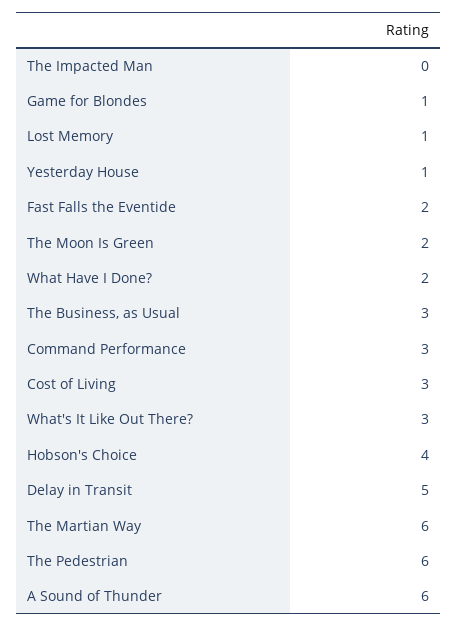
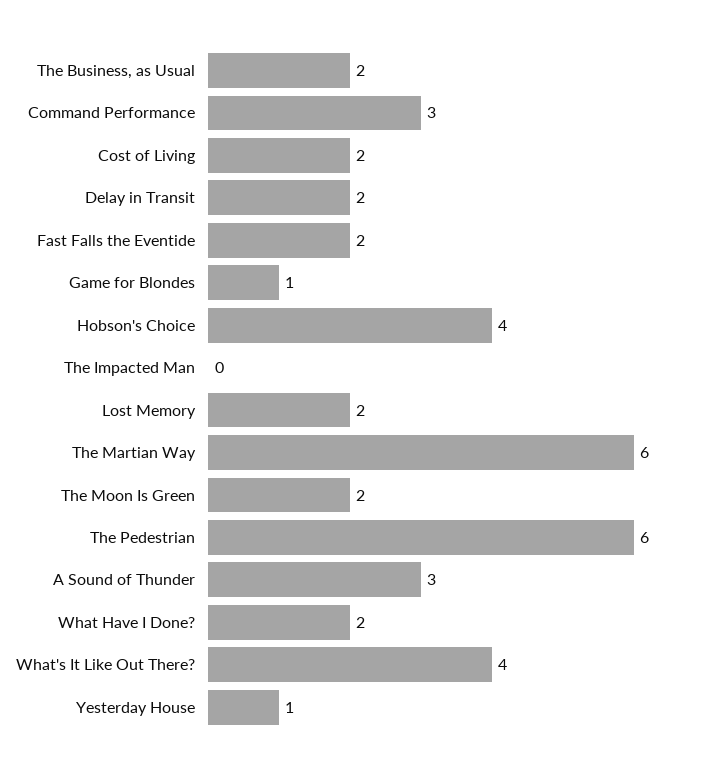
Lost Memory: 1 -> 2
The Business, as Usual: 3 -> 2
Cost of Living: 3 -> 2
What's It Like Out There?: 3 -> 4
Delay in Transit: 5 -> 2
A Sound of Thunder: 6 -> 3

